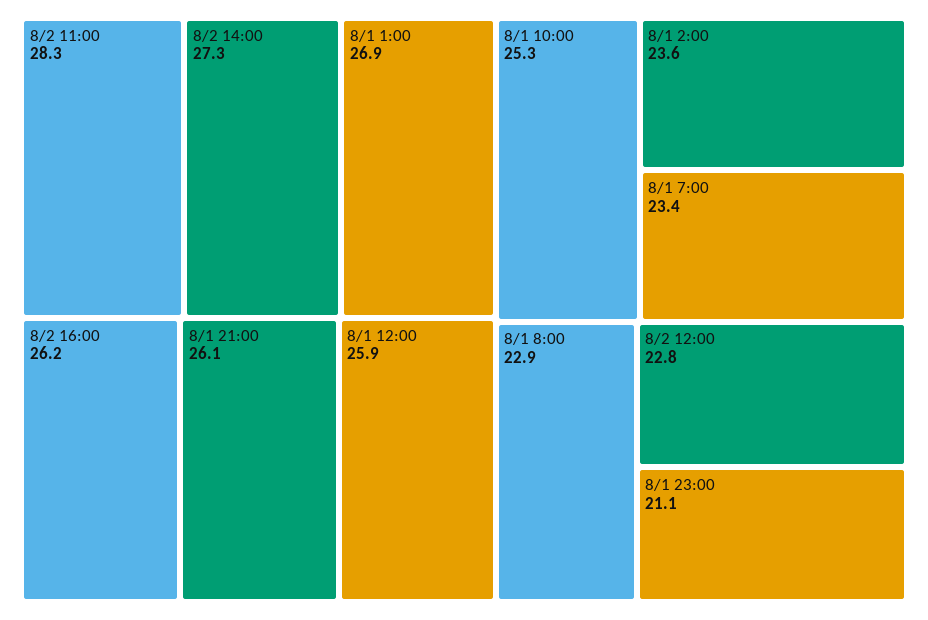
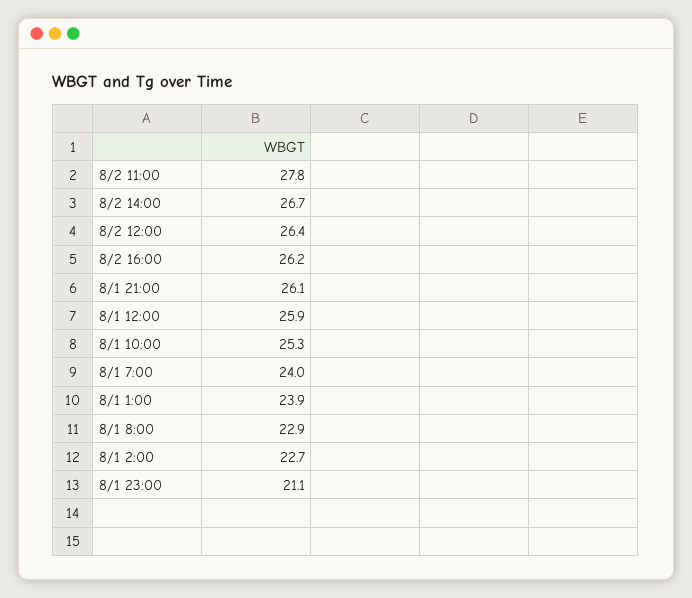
8/2 11:00: 28.3 -> 27.8
8/2 14:00: 27.3 -> 26.7
8/1 1:00: 26.9 -> 23.9
8/1 2:00: 23.6 -> 22.7
8/1 7:00: 23.4 -> 24
8/2 12:00: 22.8 -> 26.4

